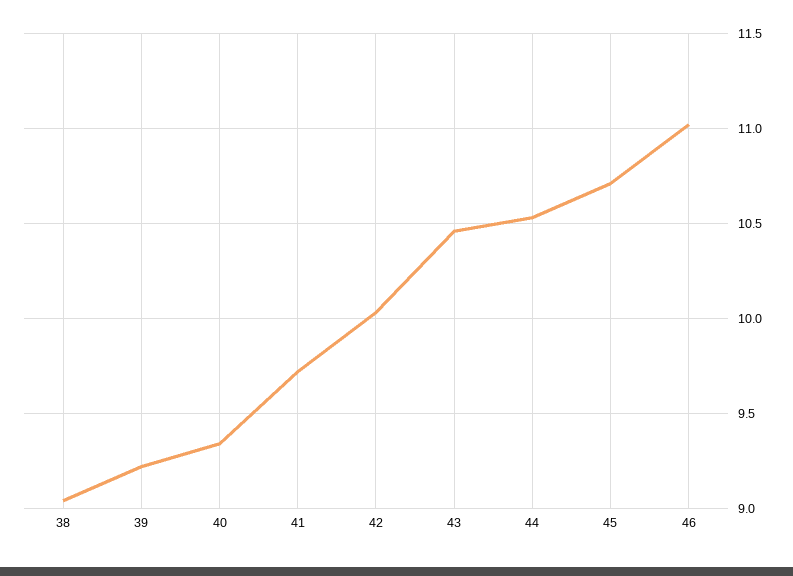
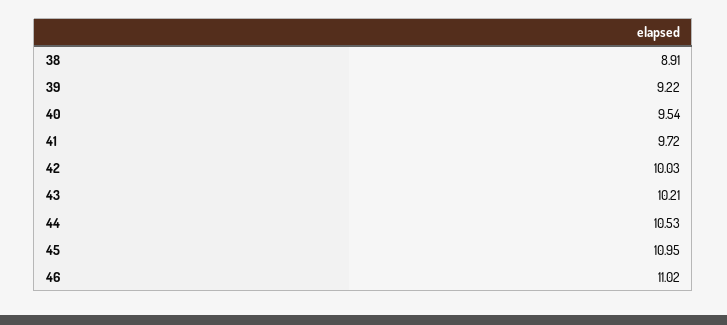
38: 9.05 -> 8.91
40: 9.35 -> 9.54
43: 10.45 -> 10.21
45: 10.7 -> 10.95

